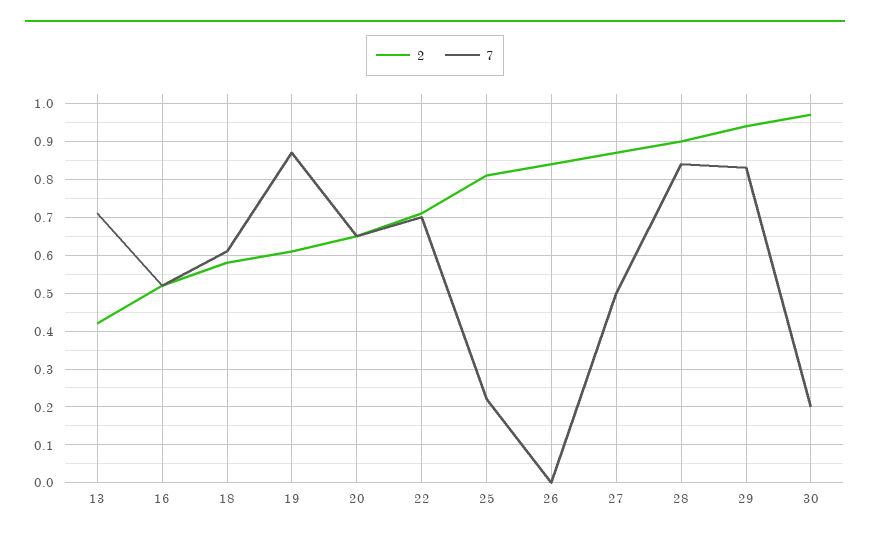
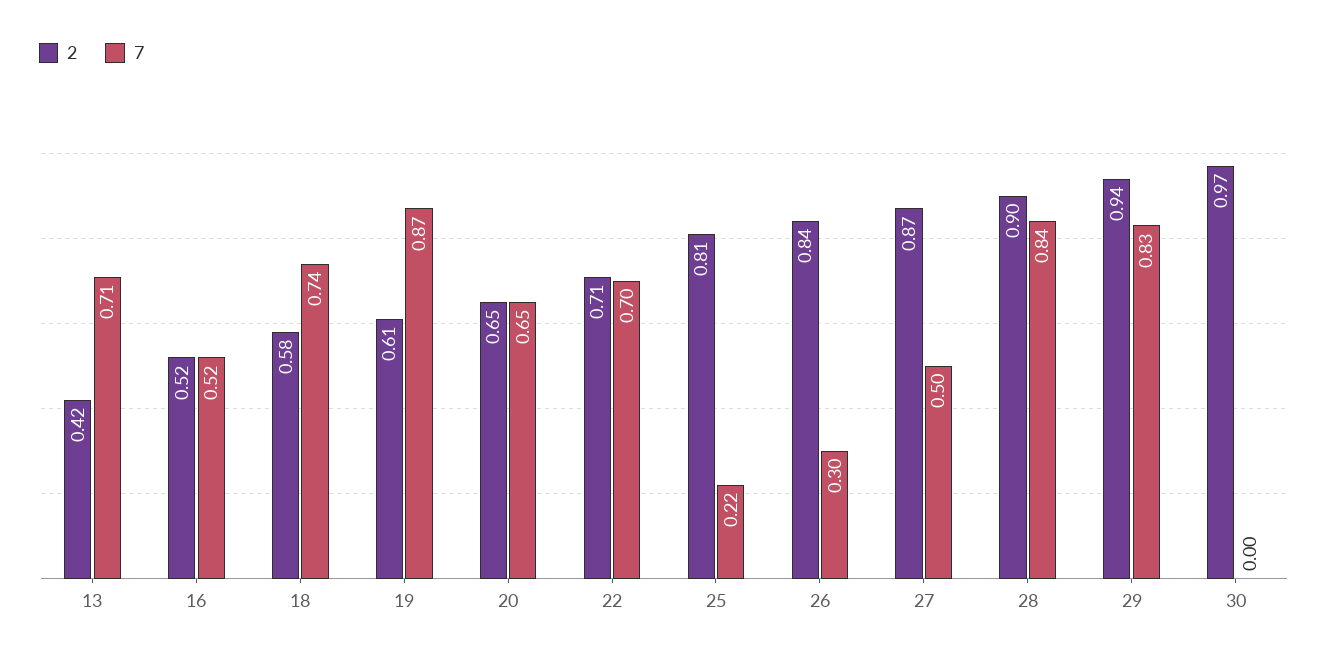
7, 18: 0.6 -> 0.74
7, 26: 0 -> 0.3
7, 30: 0.2 -> 0

